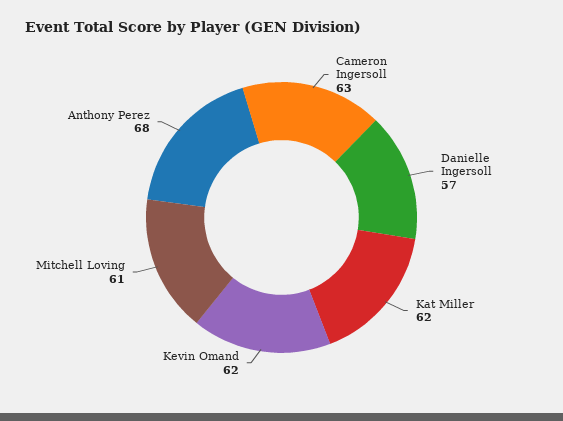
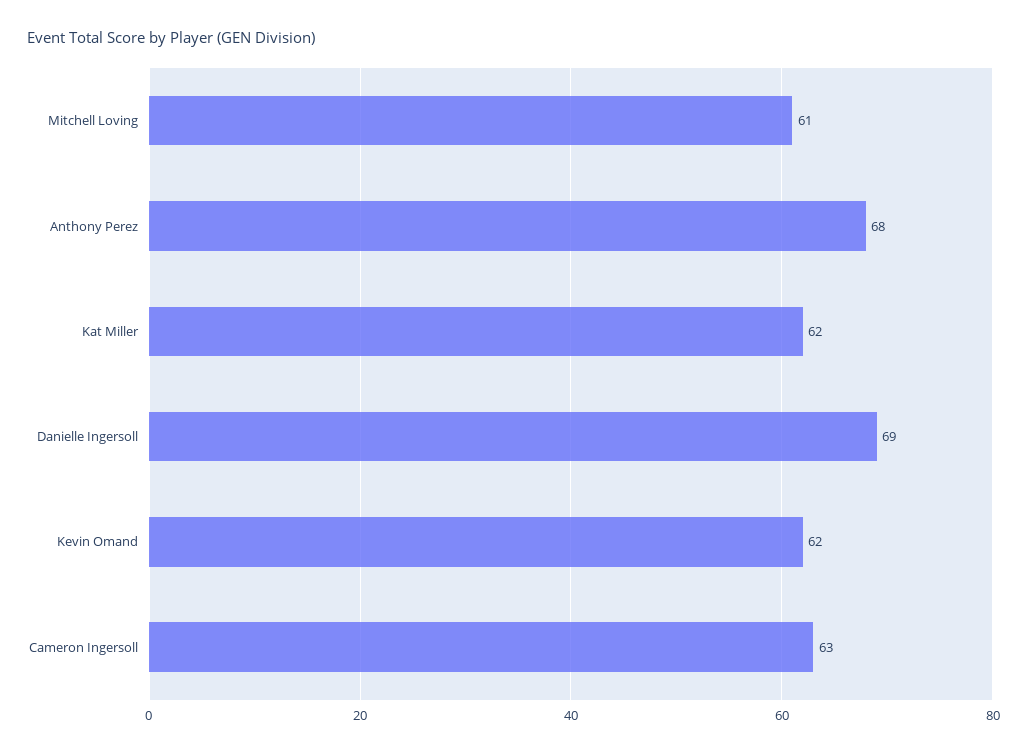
Danielle Ingersoll: 57 -> 69

